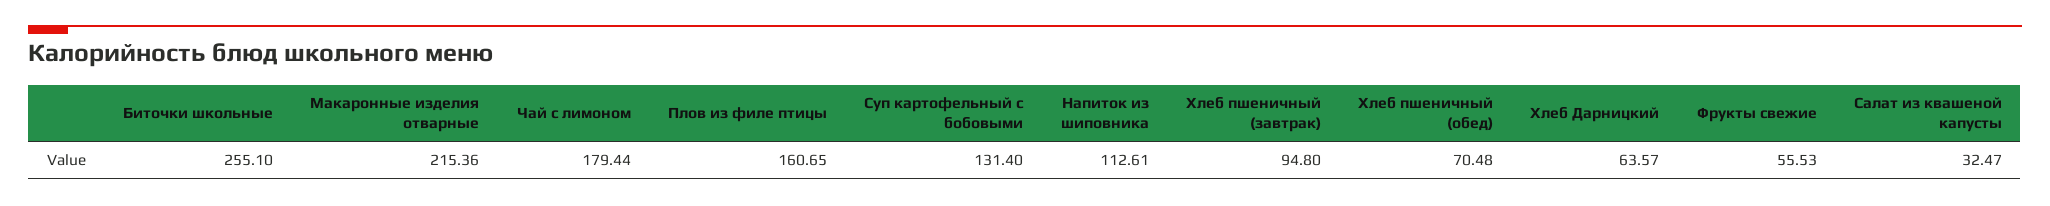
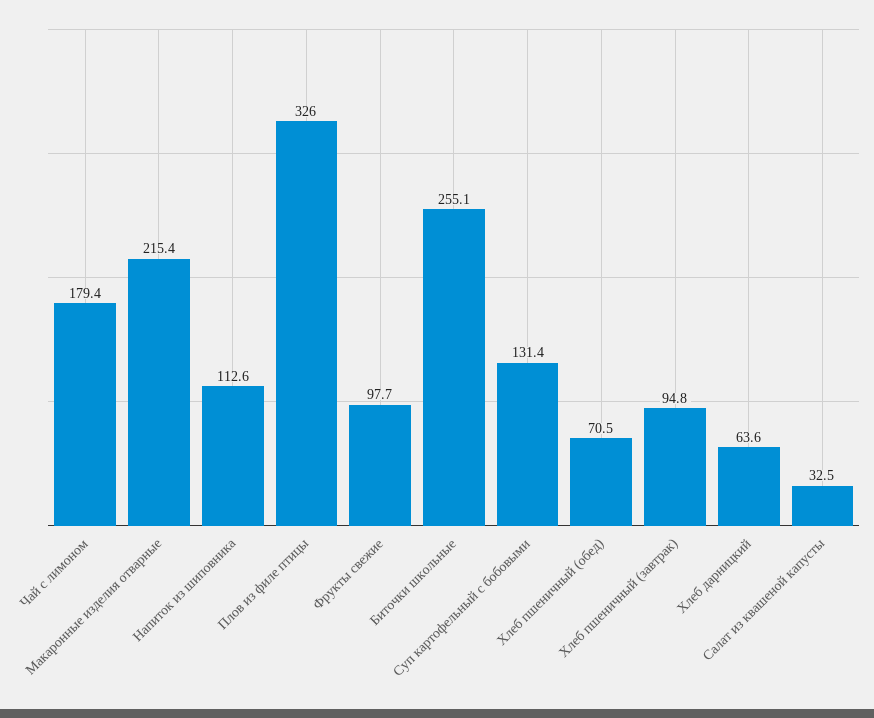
Плов из филе птицы: 160.65 -> 326
Фрукты свежие: 55.53 -> 97.7

